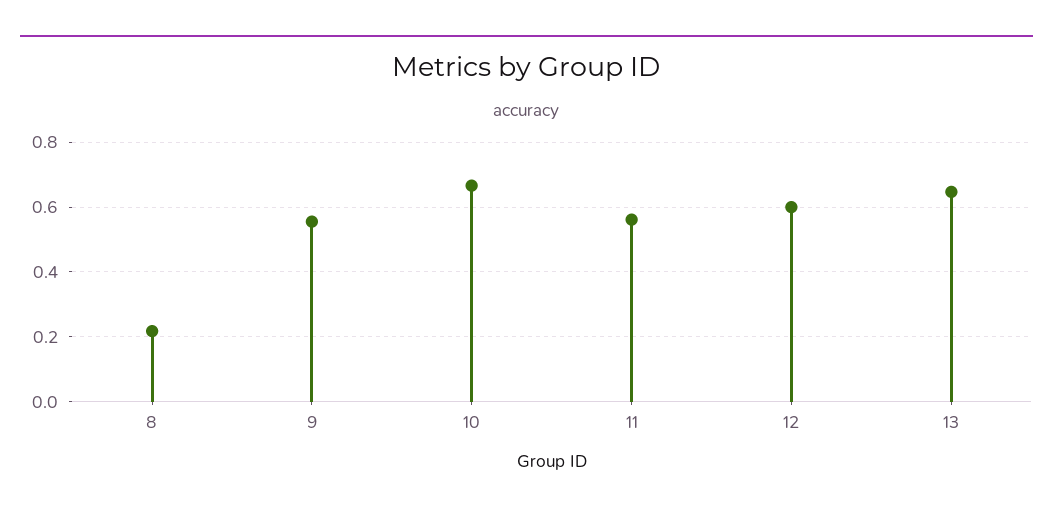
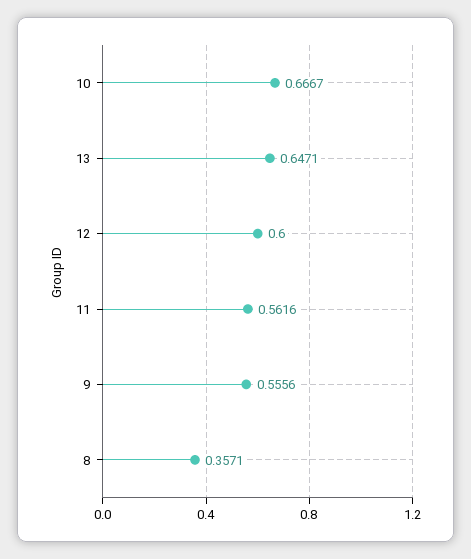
8: 0.22 -> 0.3571

